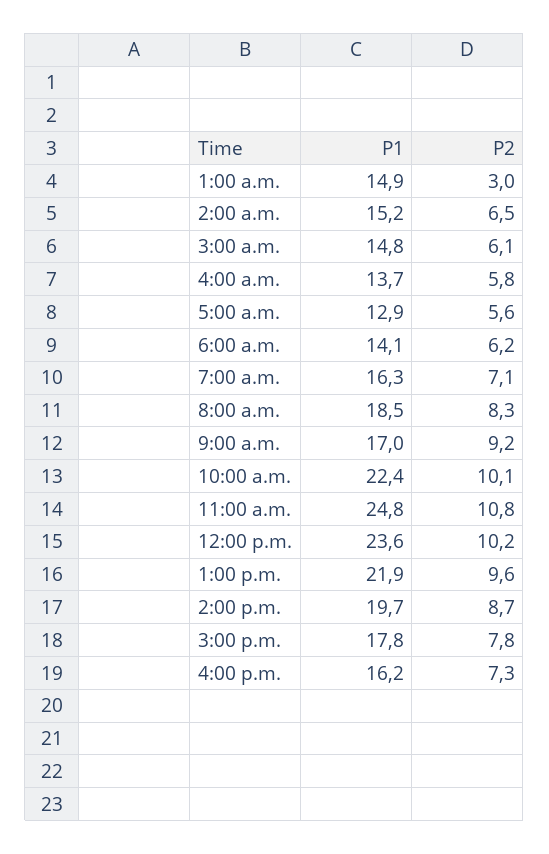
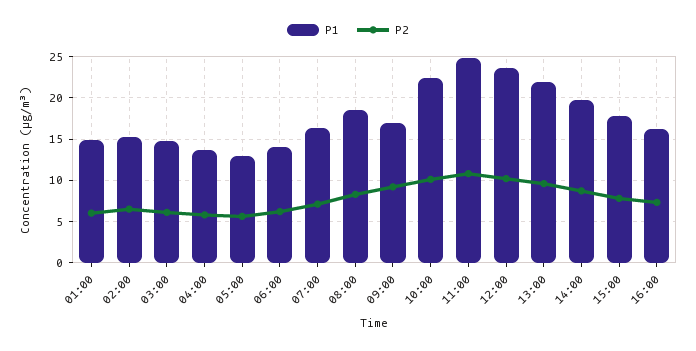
P2, 1:00 a.m.: 3 -> 6

